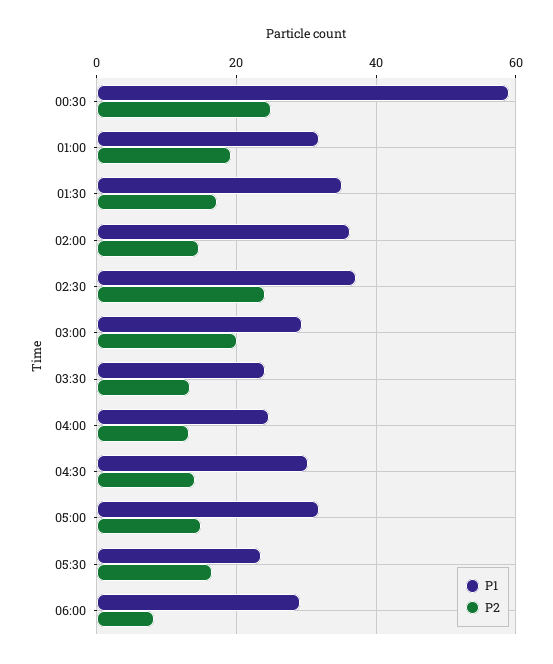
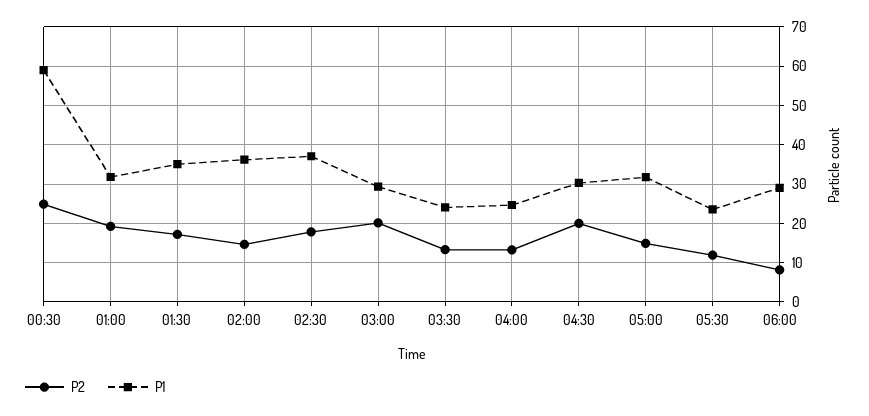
P2, 02:30: 24 -> 18
P2, 04:30: 14 -> 20
P2, 05:30: 16 -> 12

